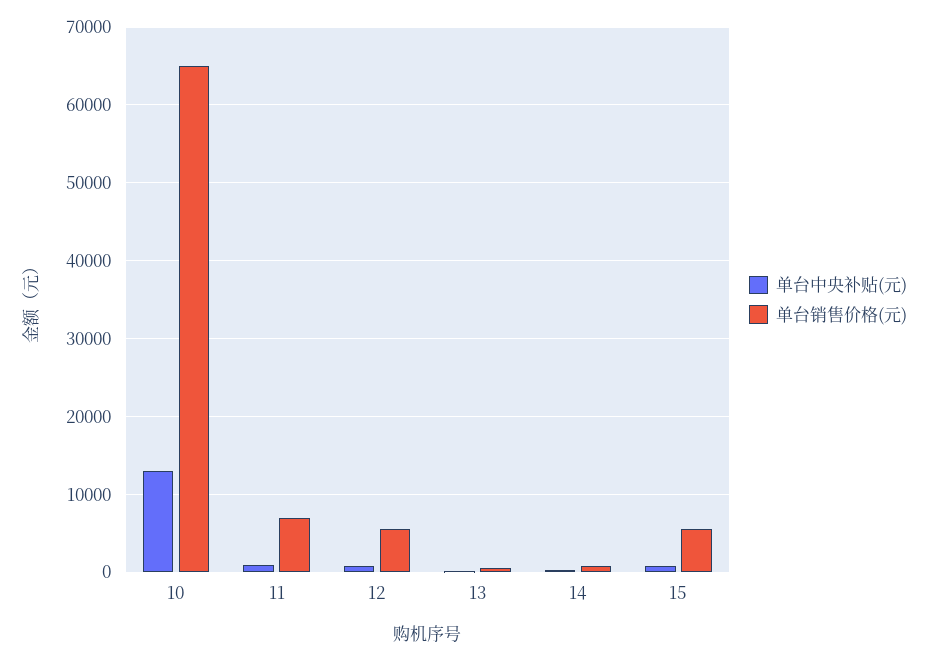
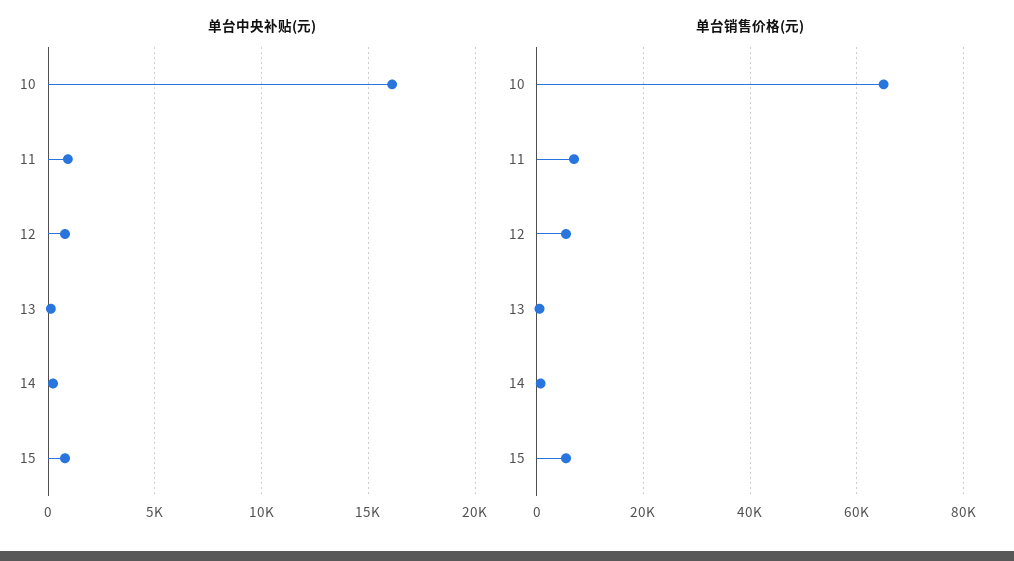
单台中央补贴(元), 10: 13000 -> 16000

